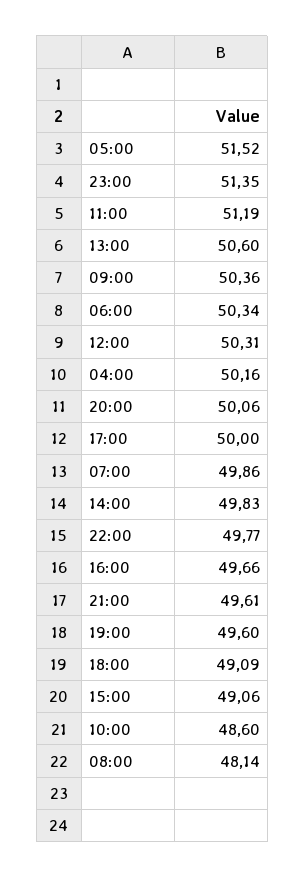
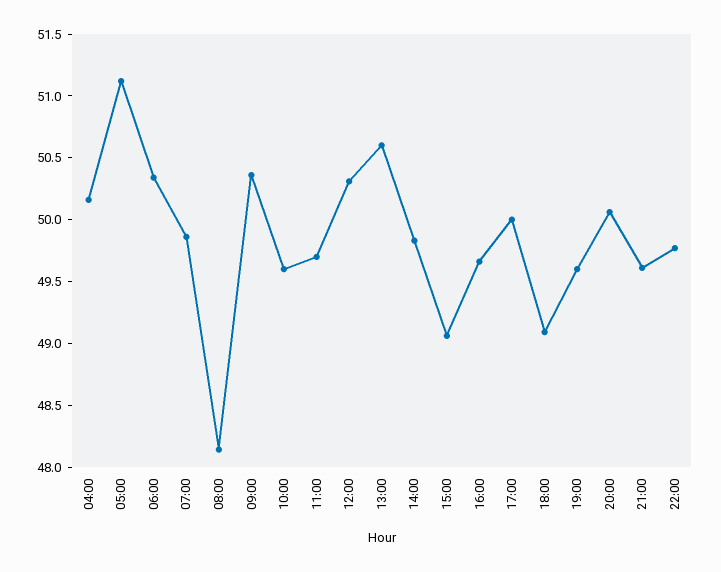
05:00: 51.52 -> 51.1
23:00: 51.35 -> none
11:00: 51.19 -> 49.7
10:00: 48.6 -> 49.6

